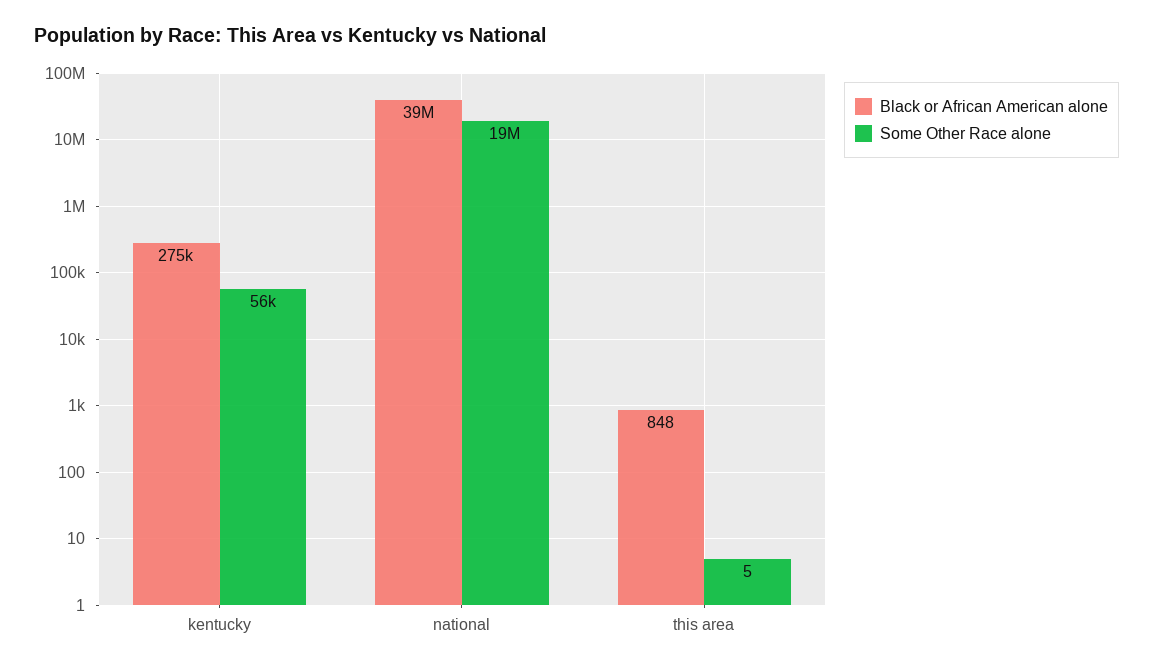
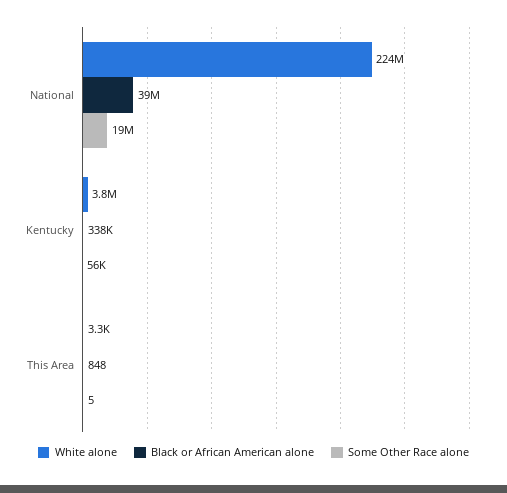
Black or African American alone, kentucky: 275000 -> 338000
White alone, national: none -> 224000000
White alone, kentucky: none -> 3800000
White alone, this area: none -> 3300

